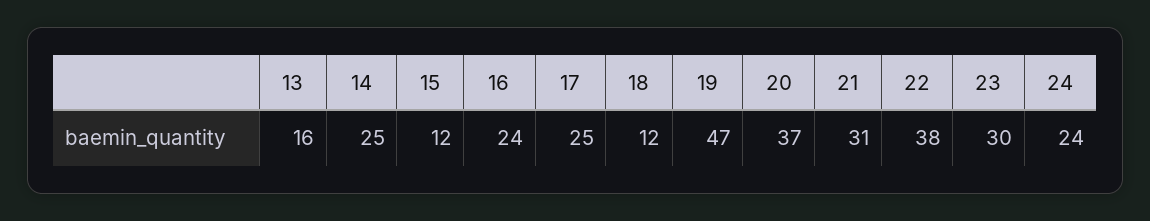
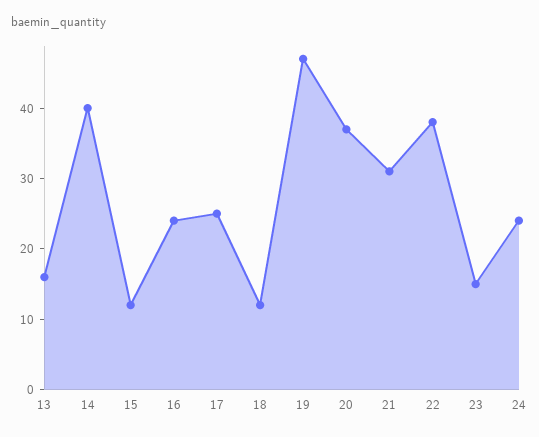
14: 25 -> 40
23: 30 -> 15

